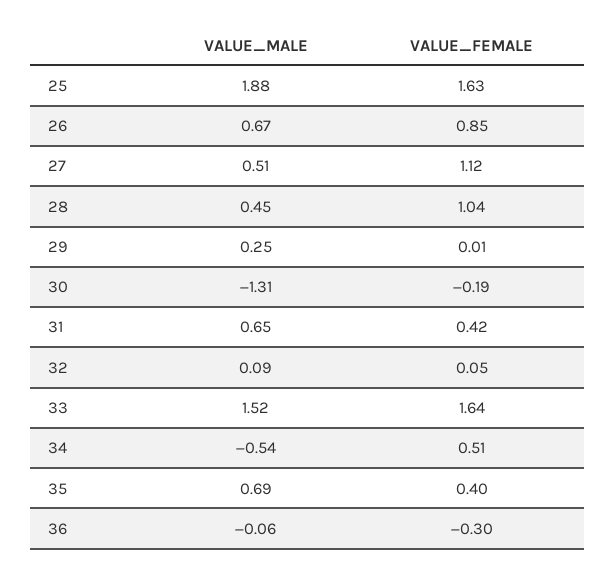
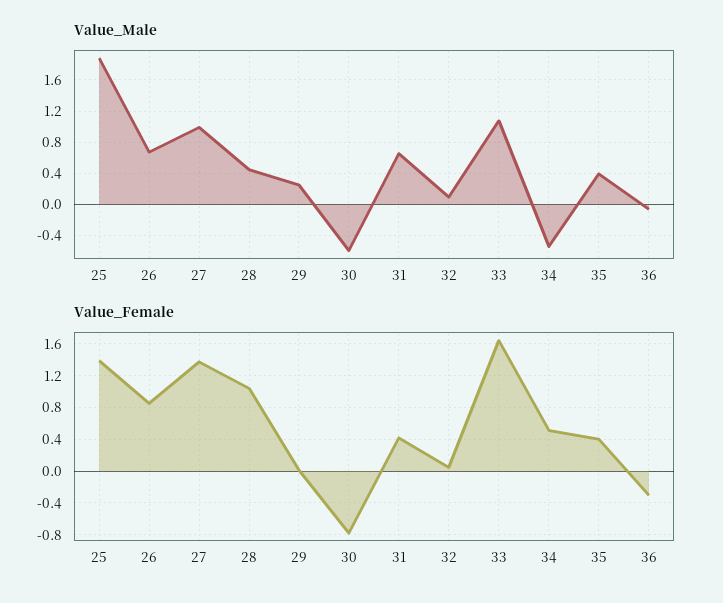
VALUE_FEMALE, 25: 1.63 -> 1.4
VALUE_MALE, 27: 0.51 -> 1
VALUE_FEMALE, 27: 1.12 -> 1.4
VALUE_MALE, 30: -1.31 -> -0.6
VALUE_FEMALE, 30: -0.19 -> -0.8
VALUE_MALE, 33: 1.52 -> 1.1
VALUE_MALE, 35: 0.69 -> 0.4

